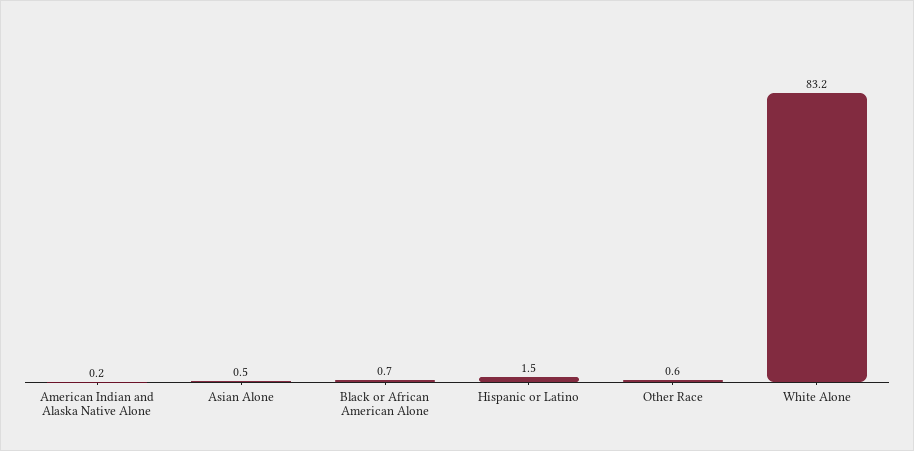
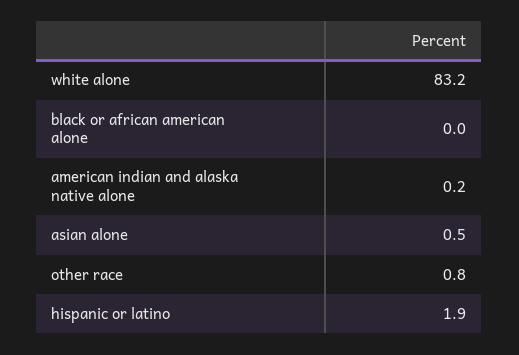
Black or African American Alone: 0.7 -> 0
Hispanic or Latino: 1.5 -> 1.9
Other Race: 0.6 -> 0.8

